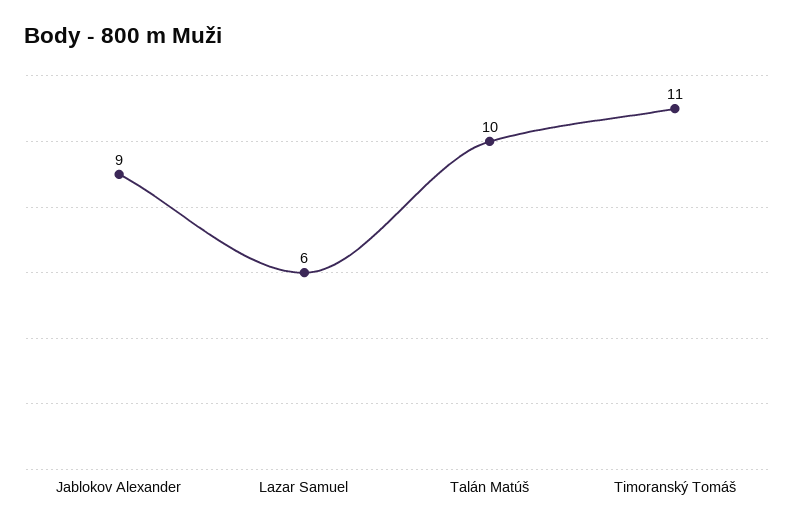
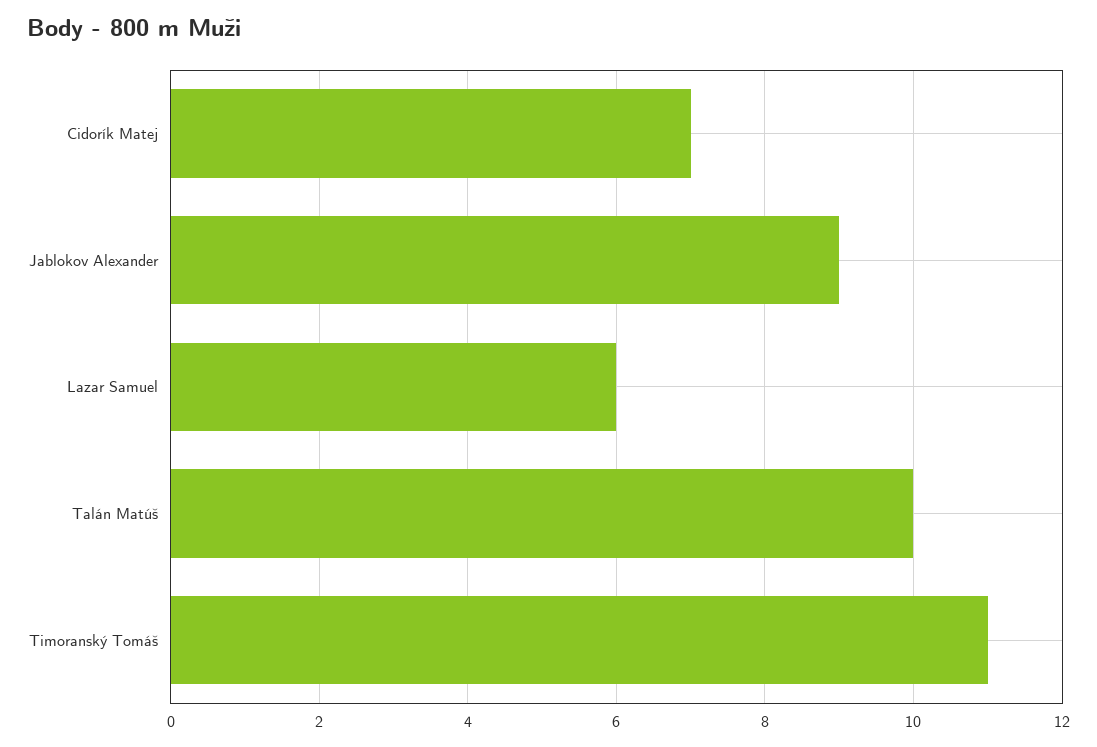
Cidorík Matej: none -> 7

